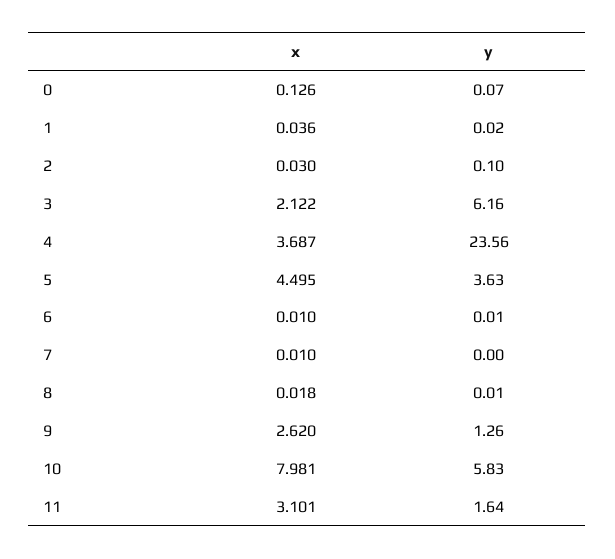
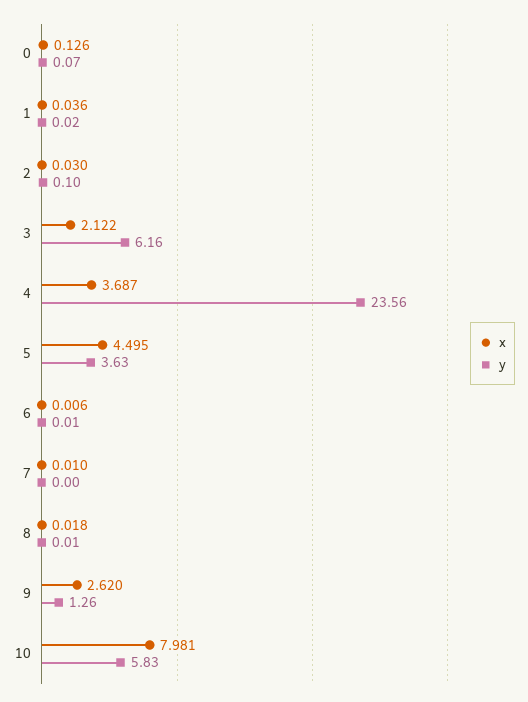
x, 6: 0.01 -> 0.006
x, 11: 3.101 -> none
y, 11: 1.64 -> none

